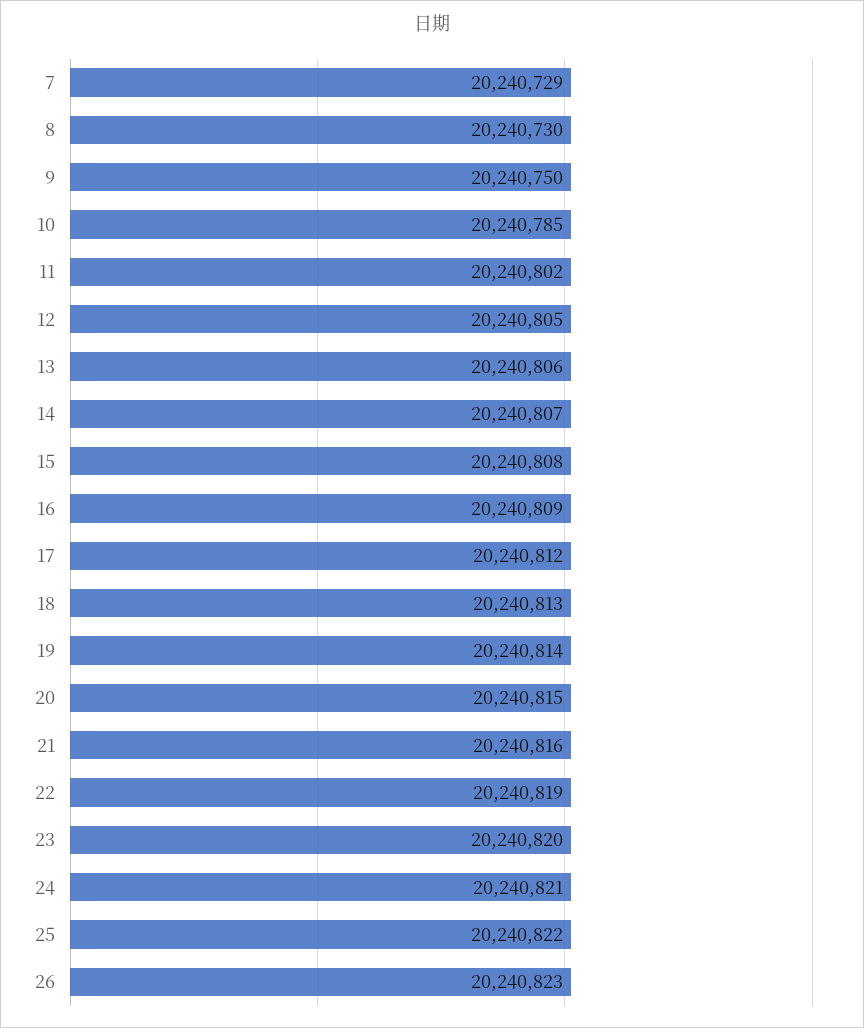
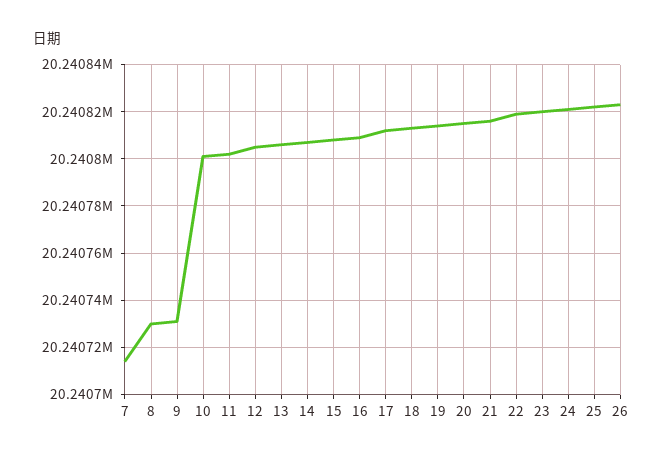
7: 20240729 -> 20240715
9: 20240750 -> 20240730
10: 20240785 -> 20240800

